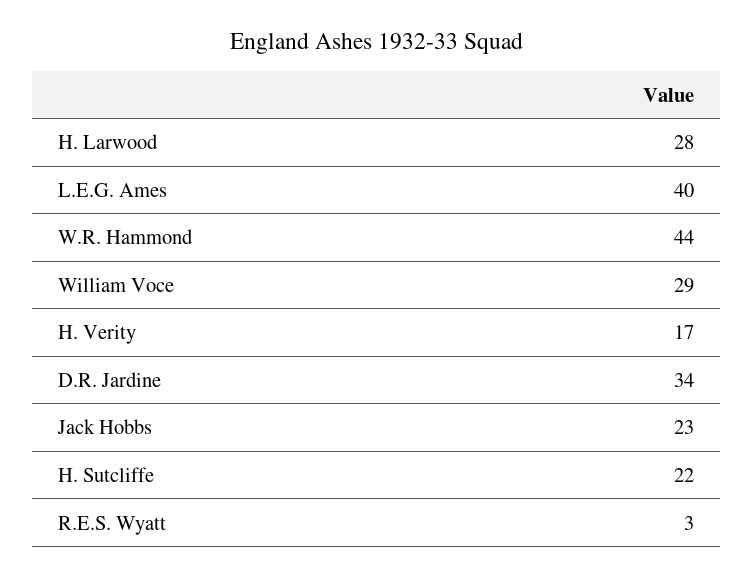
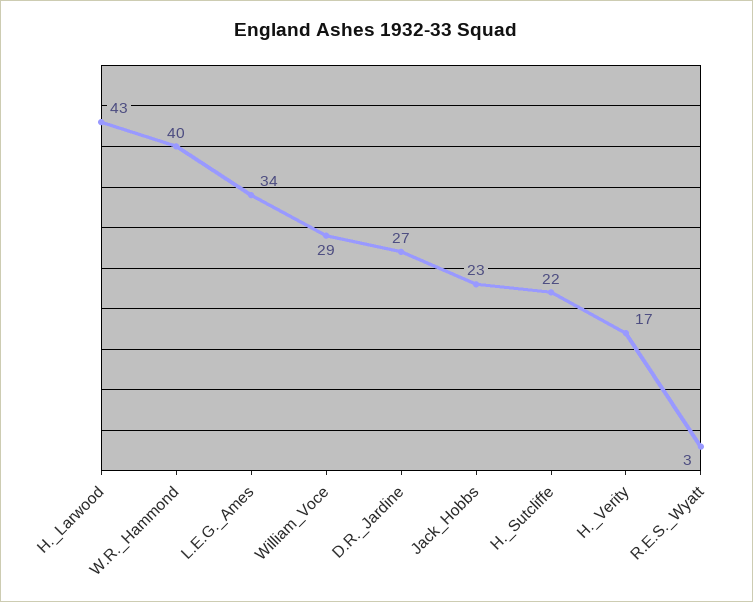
H. Larwood: 28 -> 43
L.E.G. Ames: 40 -> 34
W.R. Hammond: 44 -> 40
D.R. Jardine: 34 -> 27

